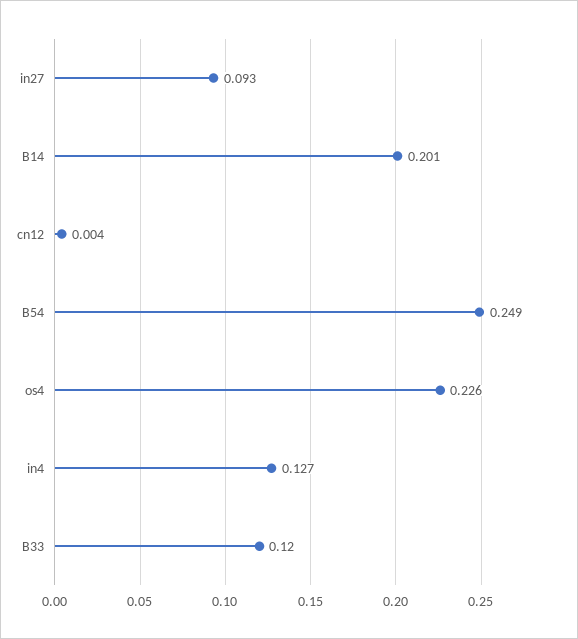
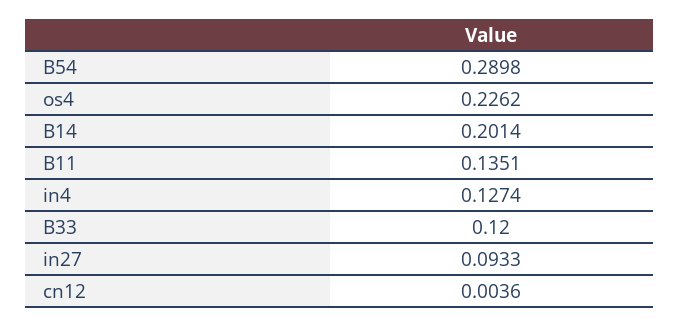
B54: 0.249 -> 0.2898
B11: none -> 0.1351

